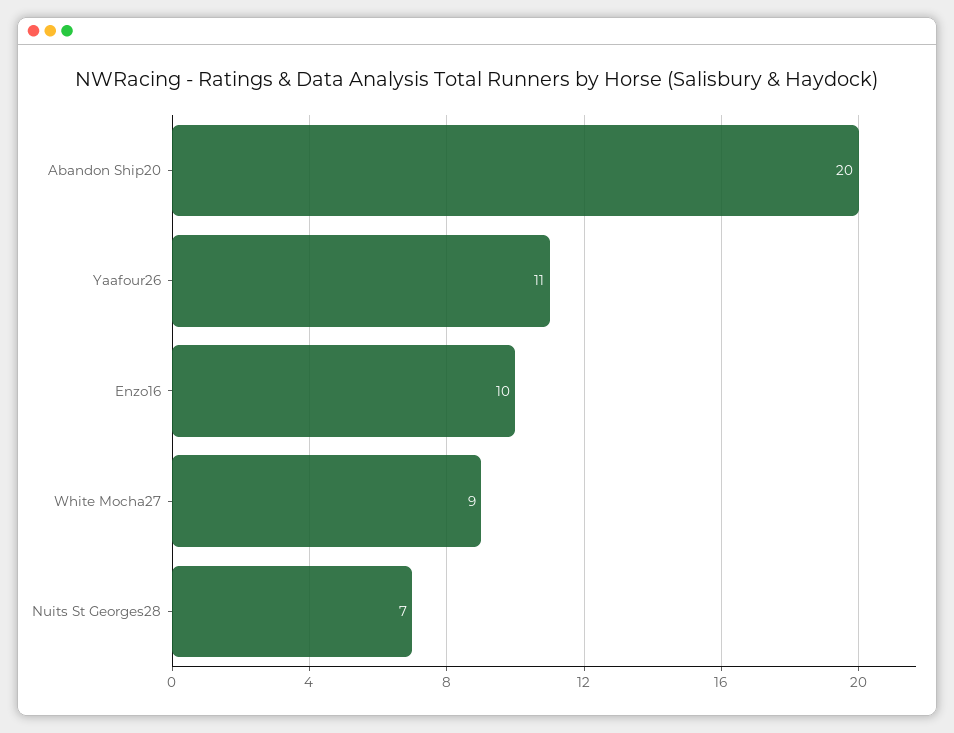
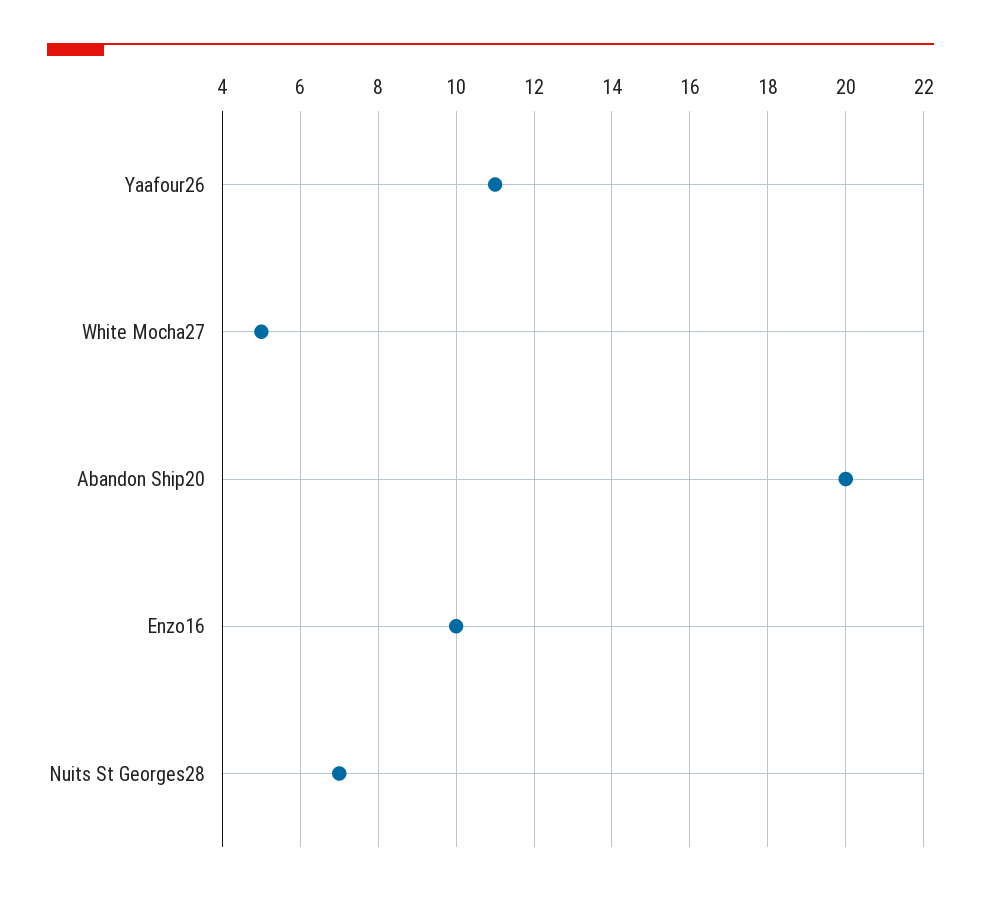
White Mocha27: 9 -> 5

